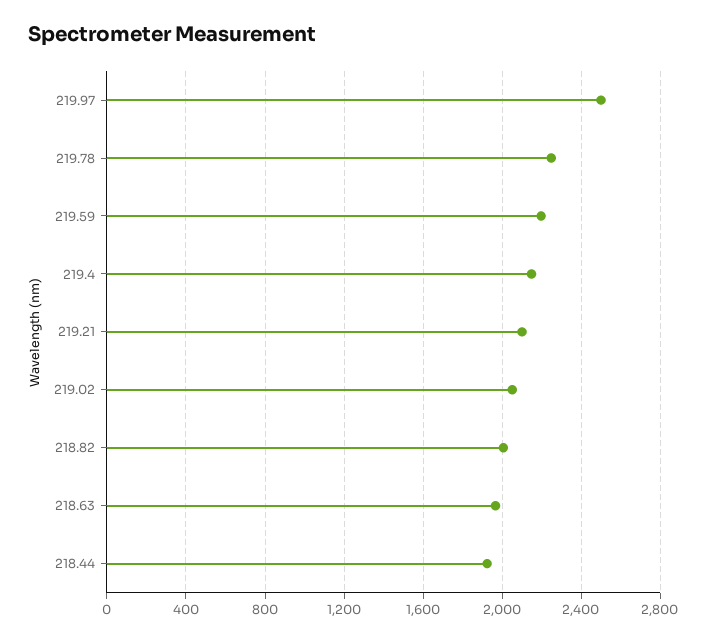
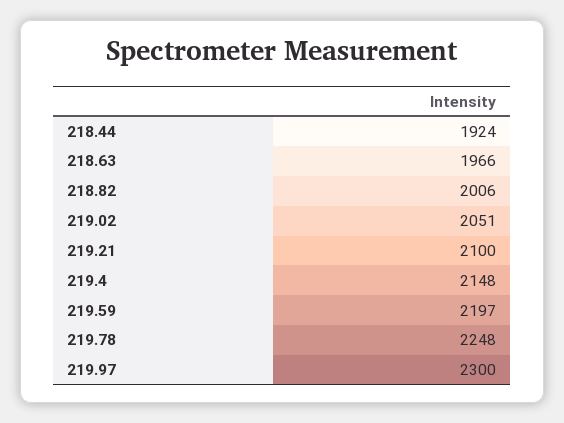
219.97: 2500 -> 2300

